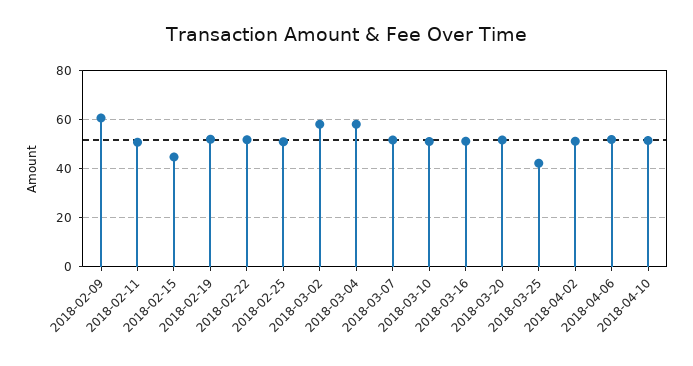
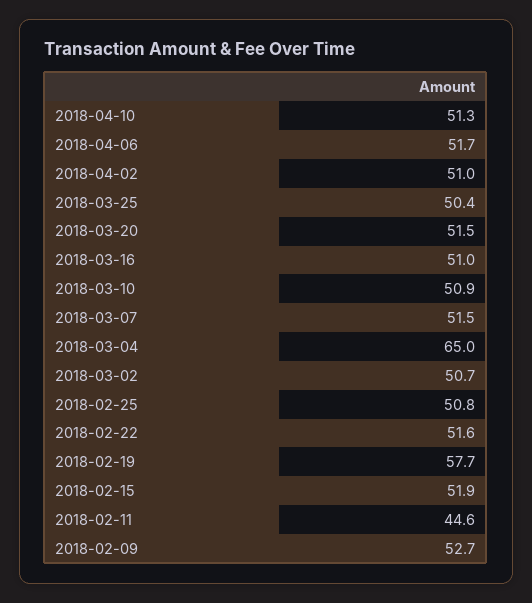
2018-02-09: 60 -> 52.7
2018-02-11: 50 -> 44.6
2018-02-15: 45 -> 51.9
2018-02-19: 52.5 -> 57.7
2018-03-02: 57.5 -> 50.7
2018-03-04: 57.5 -> 65
2018-03-25: 42.5 -> 50.4

